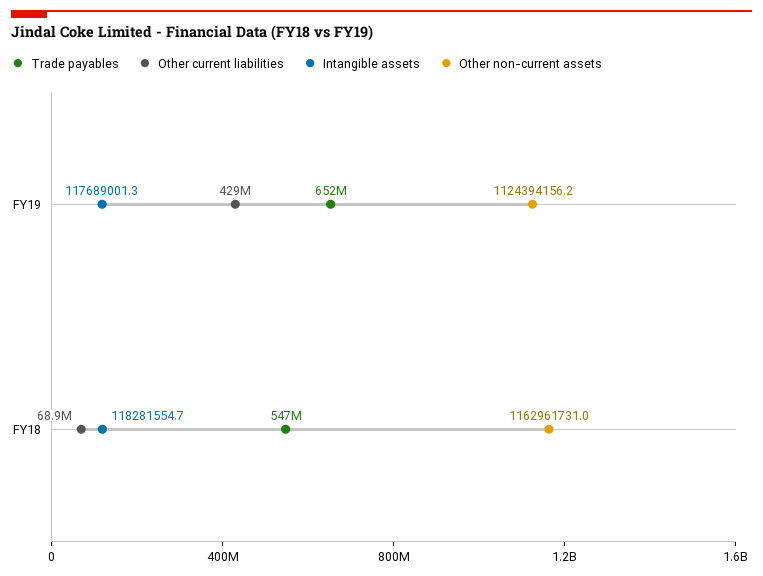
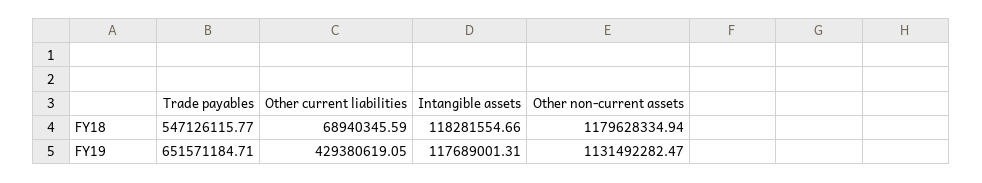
Other non-current assets, FY19: 1124394156.2 -> 1131492282.47
Other non-current assets, FY18: 1162961731 -> 1179628334.94

